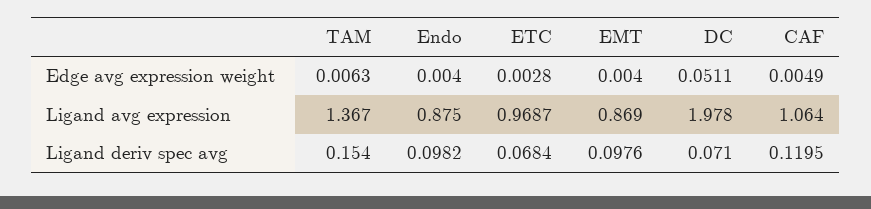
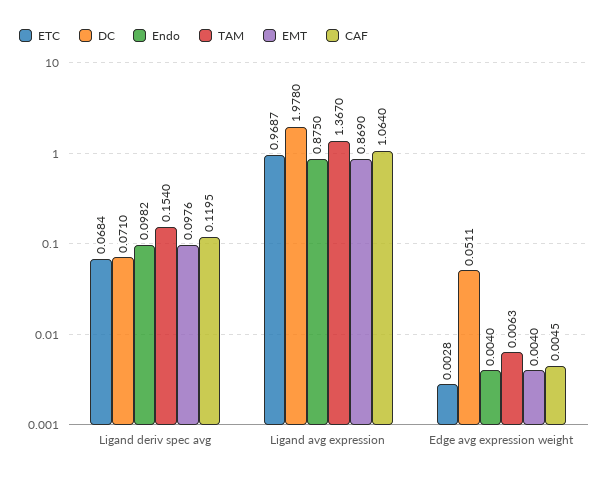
CAF, Edge avg expression weight: 0.0049 -> 0.0045

